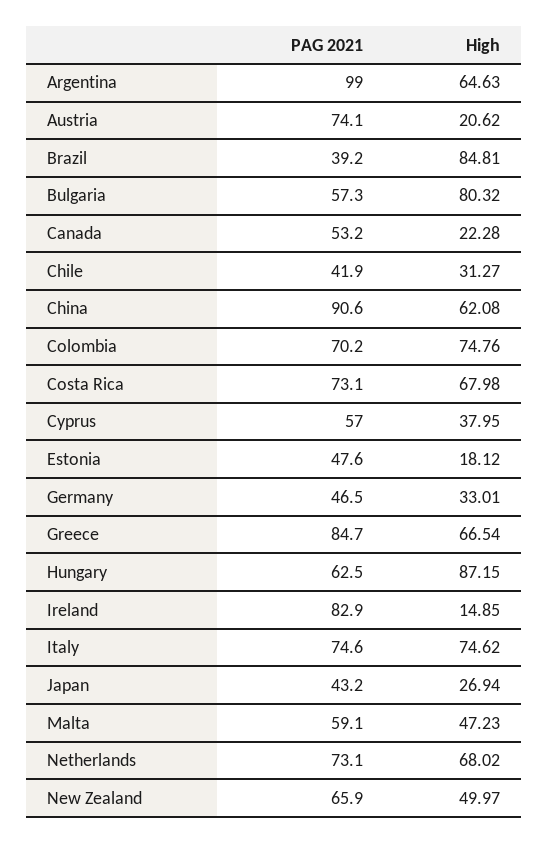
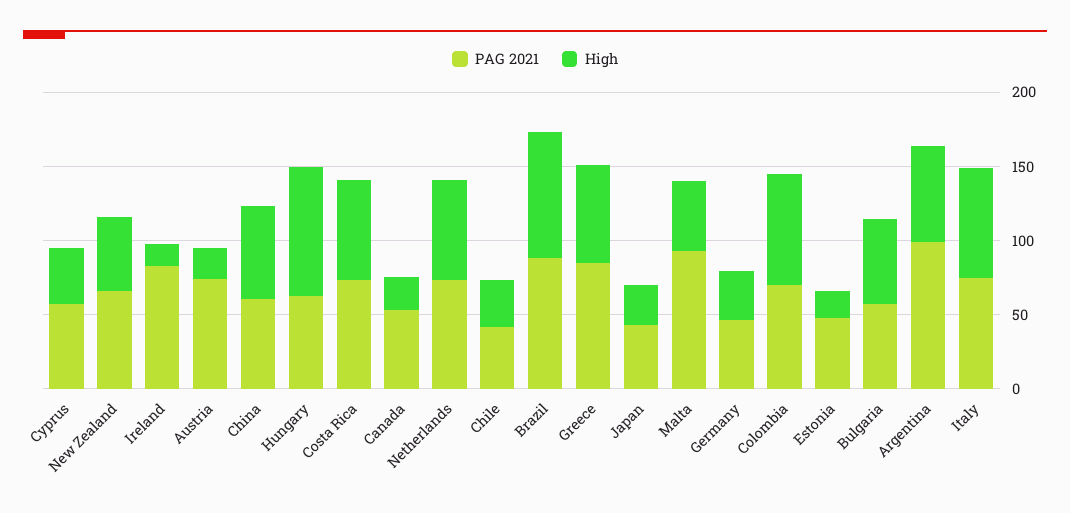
PAG 2021, Brazil: 39.2 -> 90
High, Bulgaria: 80.32 -> 60
PAG 2021, China: 90.6 -> 60
PAG 2021, Malta: 59.1 -> 90

